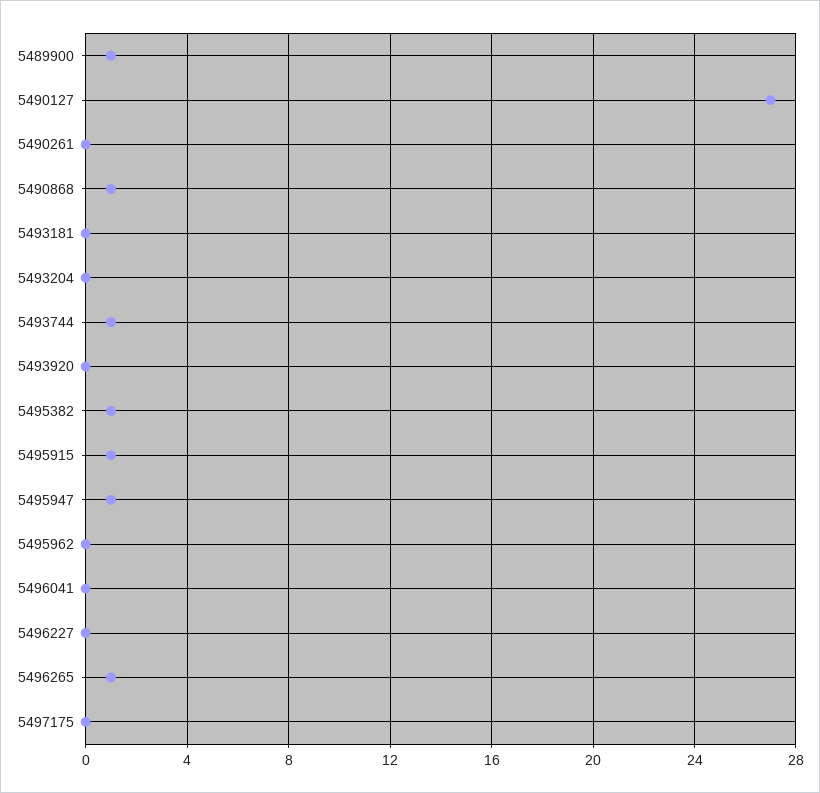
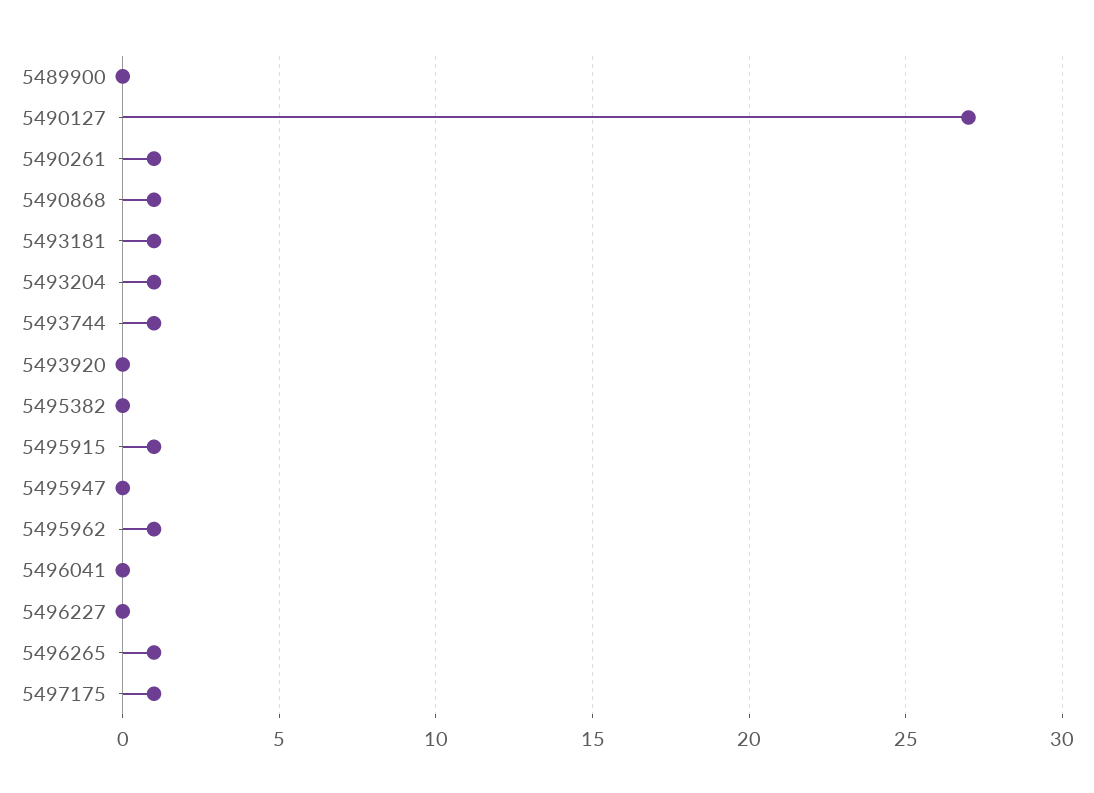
5489900: 1 -> 0
5490261: 0 -> 1
5493181: 0 -> 1
5493204: 0 -> 1
5495382: 1 -> 0
5495947: 1 -> 0
5495962: 0 -> 1
5497175: 0 -> 1

